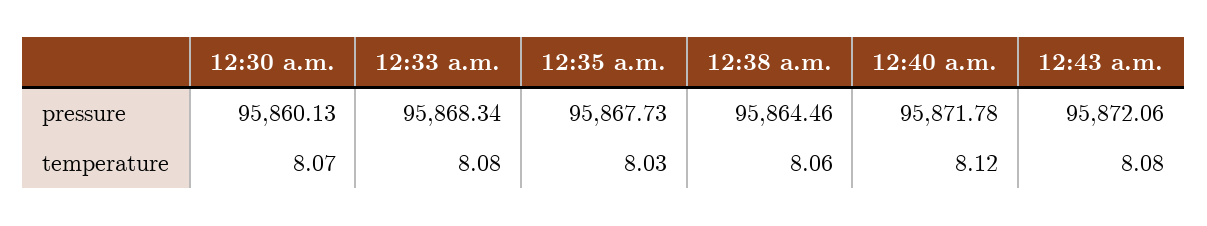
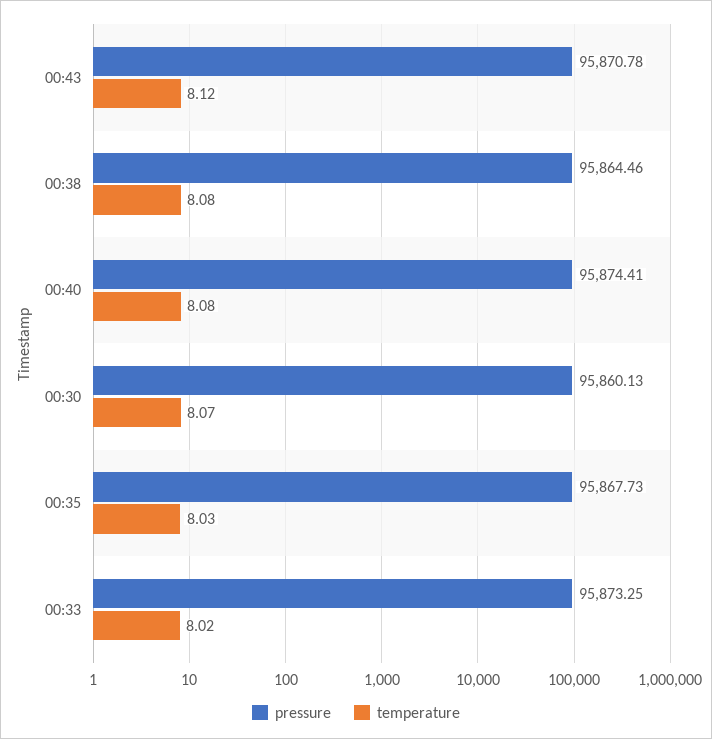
pressure, 12:33 a.m.: 95868.34 -> 95873.25
pressure, 12:40 a.m.: 95871.78 -> 95874.41
pressure, 12:43 a.m.: 95872.06 -> 95870.78
temperature, 12:33 a.m.: 8.08 -> 8.02
temperature, 12:38 a.m.: 8.06 -> 8.08
temperature, 12:40 a.m.: 8.12 -> 8.08
temperature, 12:43 a.m.: 8.08 -> 8.12

